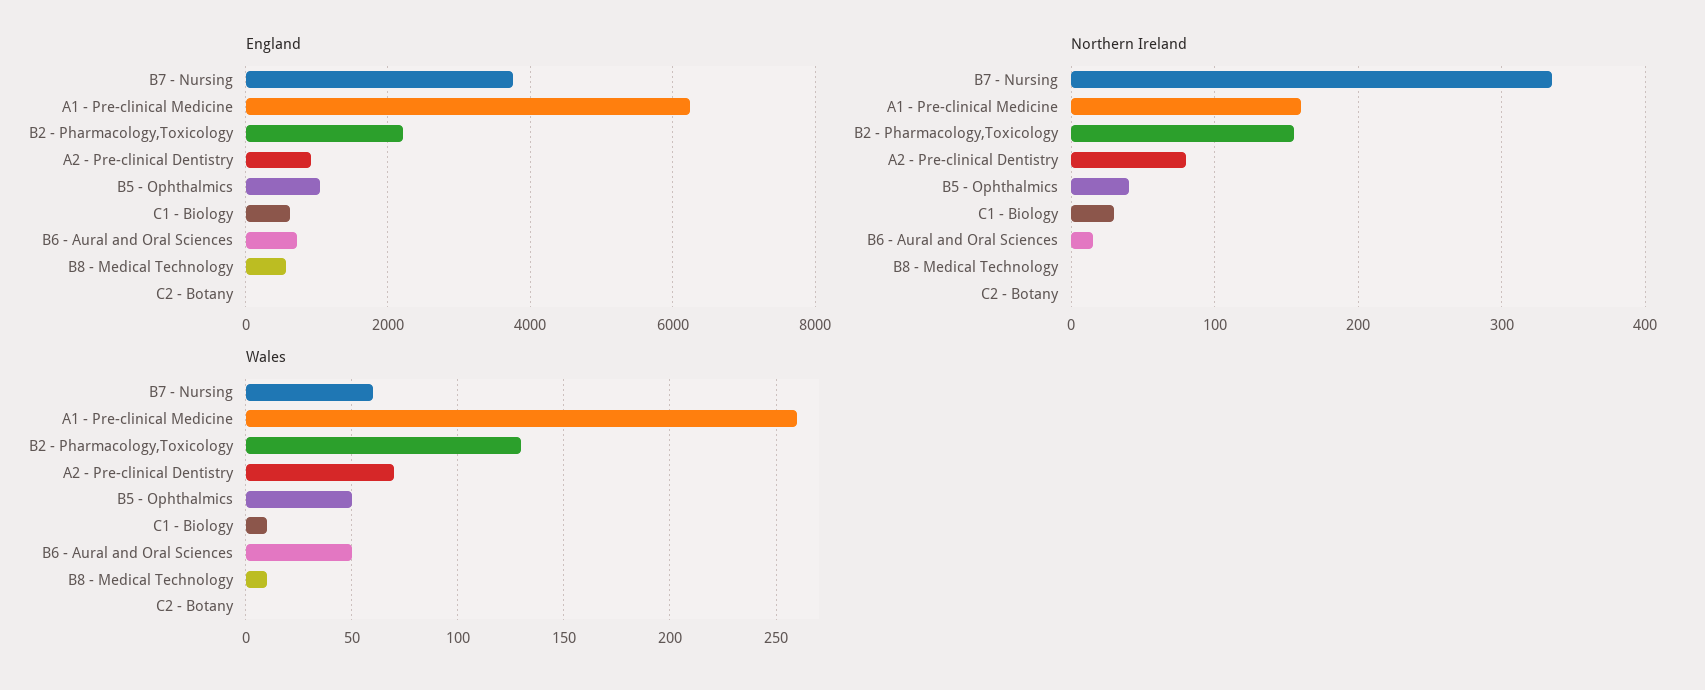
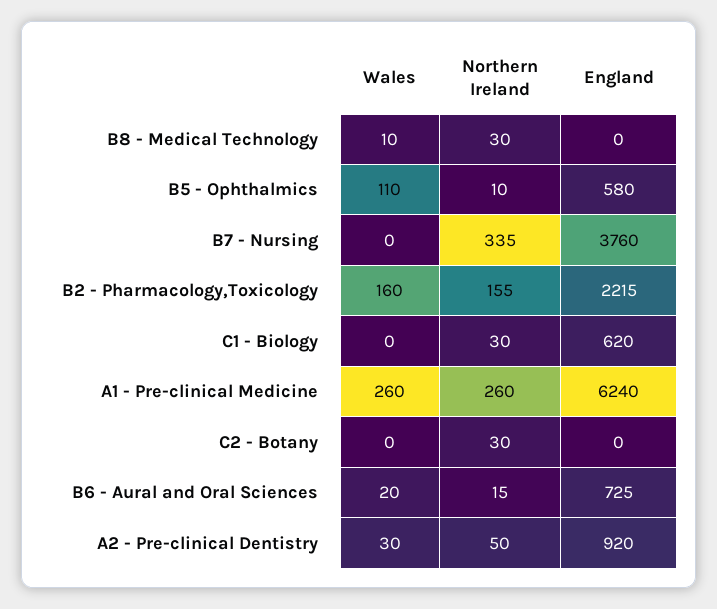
England, B5 - Ophthalmics: 1000 -> 580
England, B8 - Medical Technology: 600 -> 0
Northern Ireland, A1 - Pre-clinical Medicine: 160 -> 260
Northern Ireland, A2 - Pre-clinical Dentistry: 80 -> 50
Northern Ireland, B5 - Ophthalmics: 40 -> 10
Northern Ireland, B8 - Medical Technology: 0 -> 30
Northern Ireland, C2 - Botany: 0 -> 30
Wales, B7 - Nursing: 60 -> 0
Wales, B2 - Pharmacology,Toxicology: 130 -> 160
Wales, A2 - Pre-clinical Dentistry: 70 -> 30
Wales, B5 - Ophthalmics: 50 -> 110
Wales, C1 - Biology: 10 -> 0
Wales, B6 - Aural and Oral Sciences: 50 -> 20

